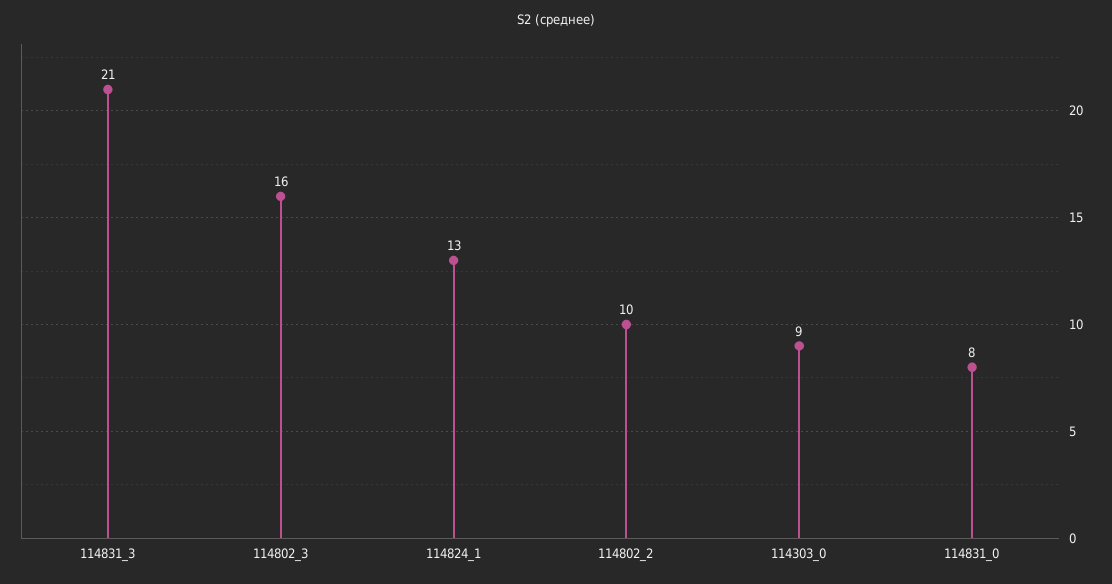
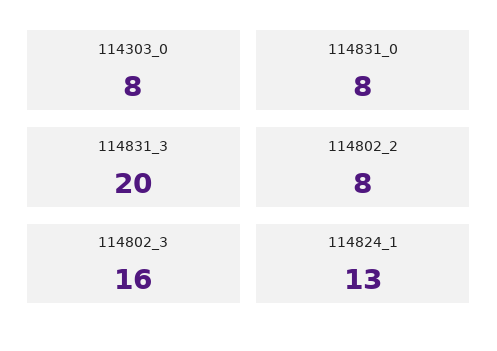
114831_3: 21 -> 20
114802_2: 10 -> 8
114303_0: 9 -> 8

